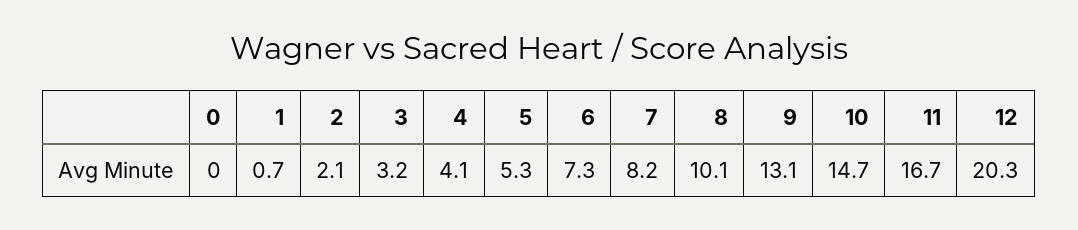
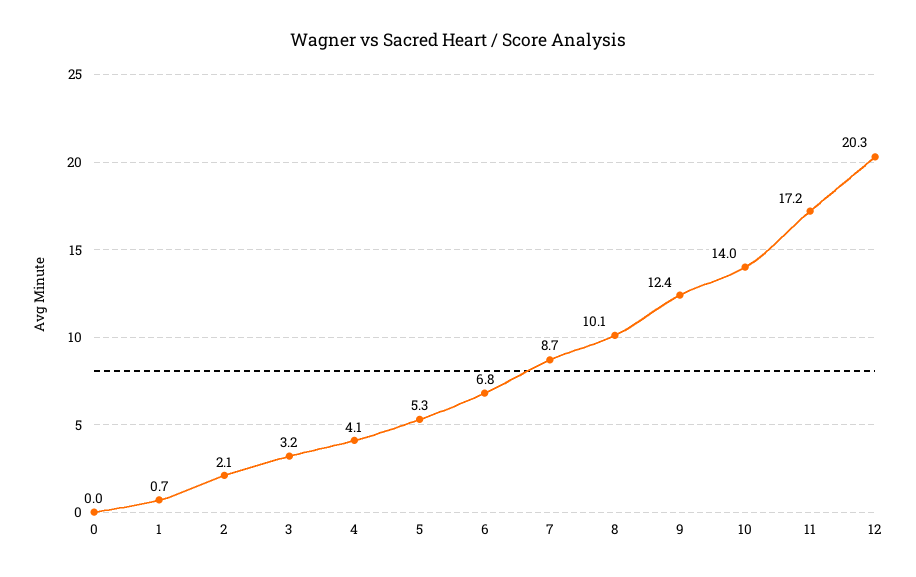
6: 7.3 -> 6.8
7: 8.2 -> 8.7
9: 13.1 -> 12.4
10: 14.7 -> 14
11: 16.7 -> 17.2

